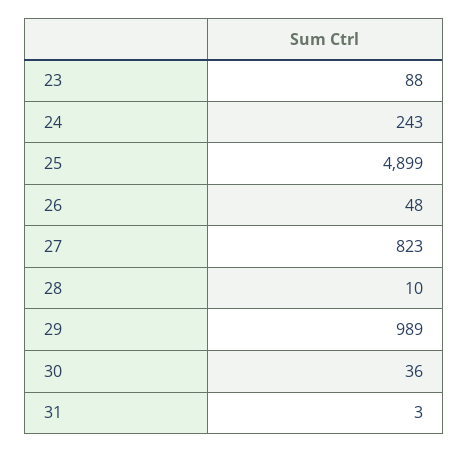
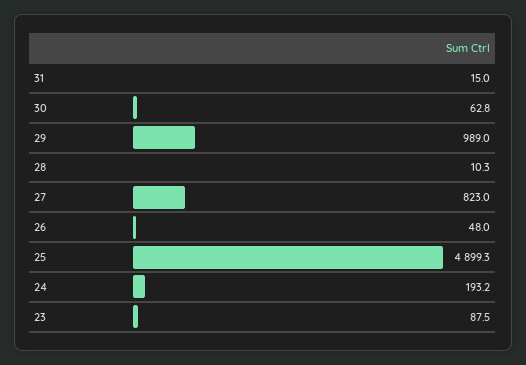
24: 243 -> 193.2
30: 36 -> 62.8
31: 3 -> 15

